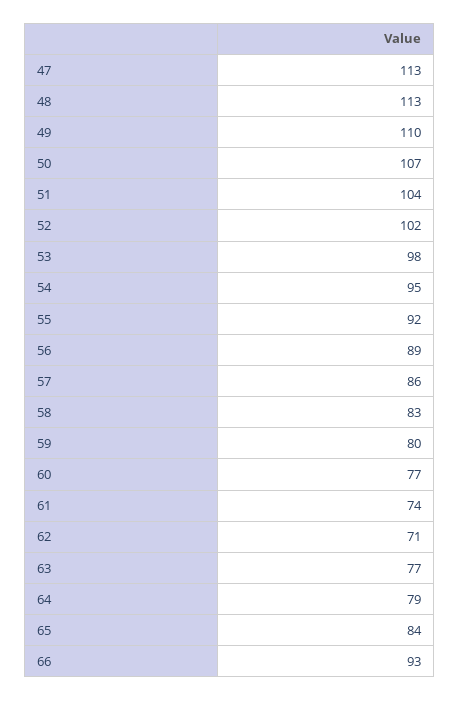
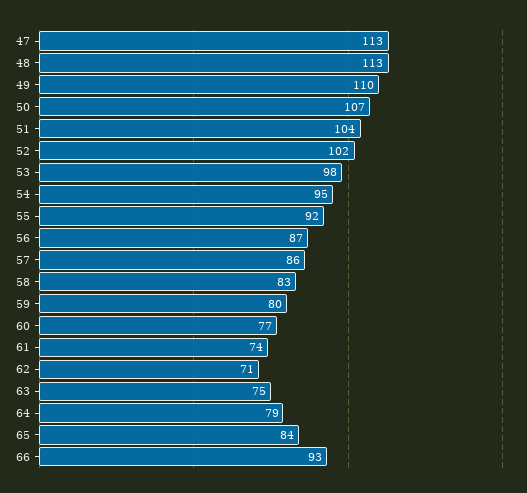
56: 89 -> 87
63: 77 -> 75

